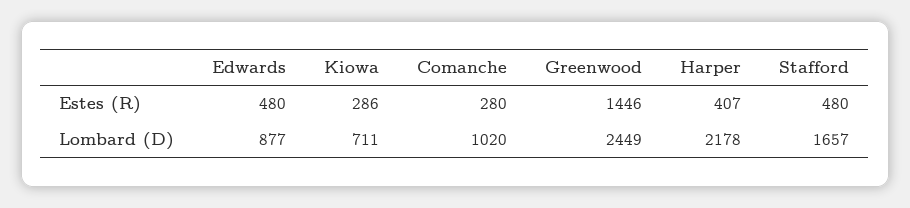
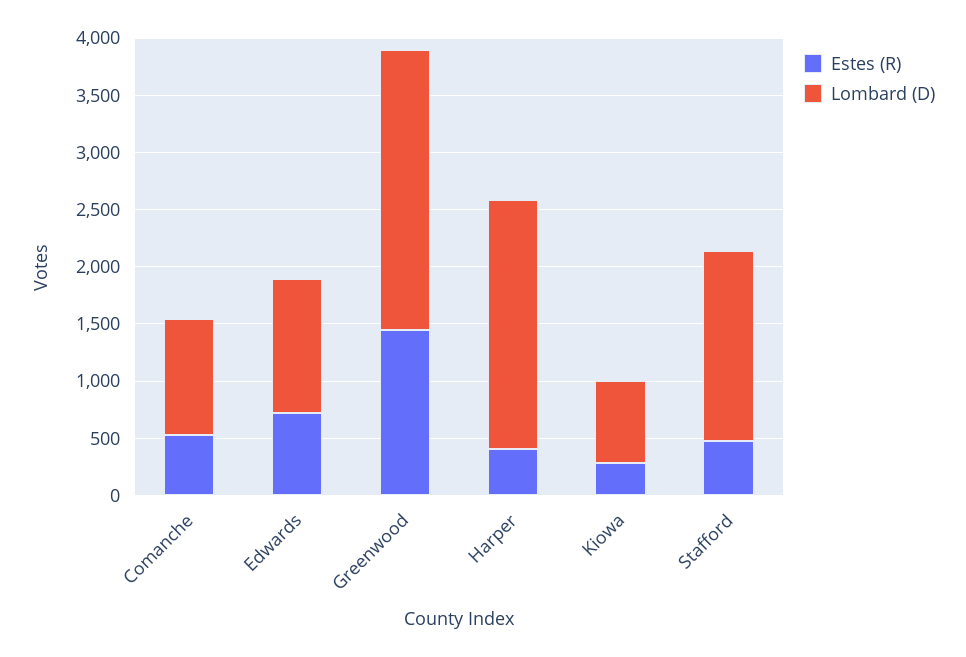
Estes (R), Edwards: 480 -> 700
Estes (R), Comanche: 280 -> 500
Lombard (D), Edwards: 877 -> 1200

